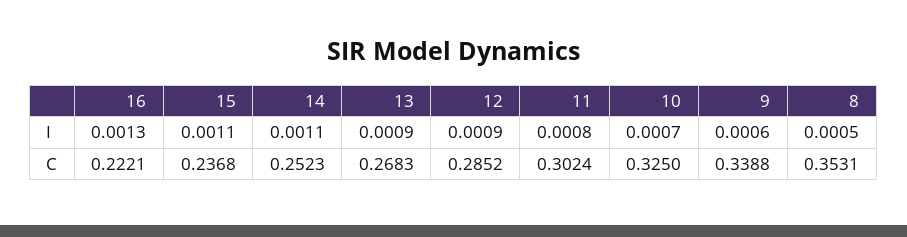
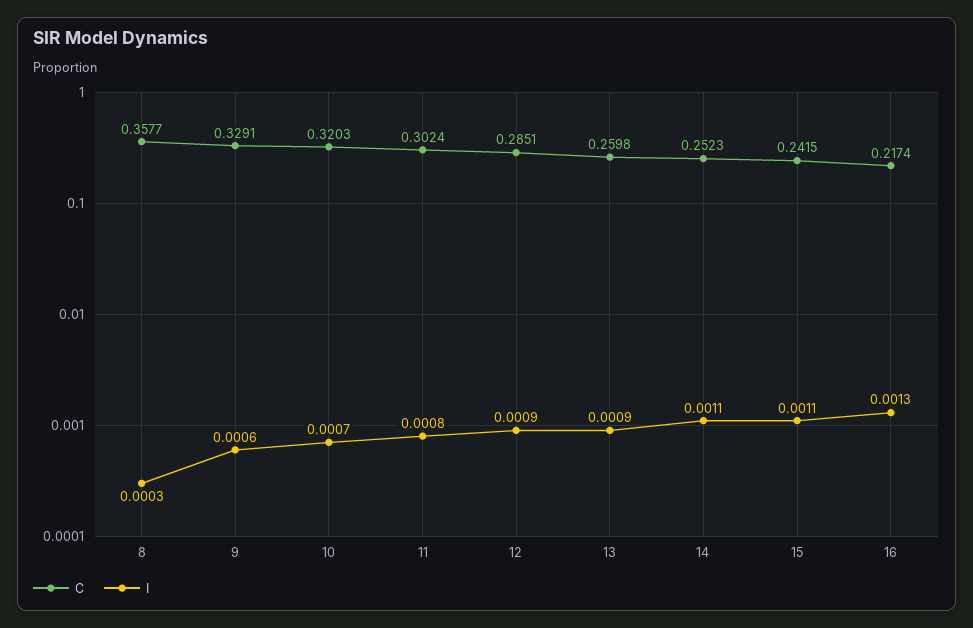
I, 8: 0.0005 -> 0.0003
C, 16: 0.2221 -> 0.2174
C, 15: 0.2368 -> 0.2415
C, 13: 0.2683 -> 0.2598
C, 12: 0.2852 -> 0.2851
C, 10: 0.325 -> 0.3203
C, 9: 0.3388 -> 0.3291
C, 8: 0.3531 -> 0.3577

